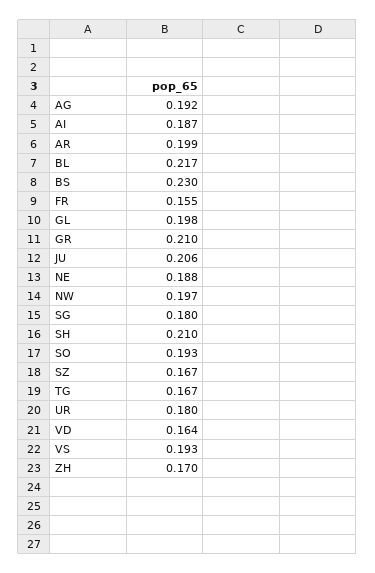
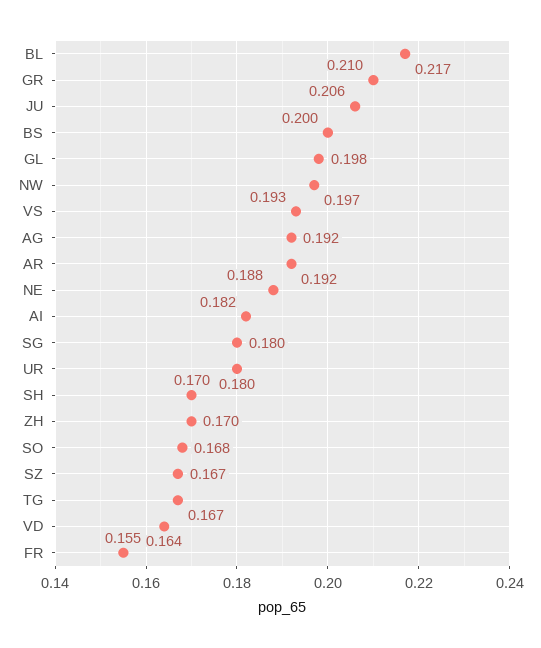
AI: 0.187 -> 0.182
AR: 0.199 -> 0.192
BS: 0.23 -> 0.2
SH: 0.21 -> 0.17
SO: 0.193 -> 0.168

